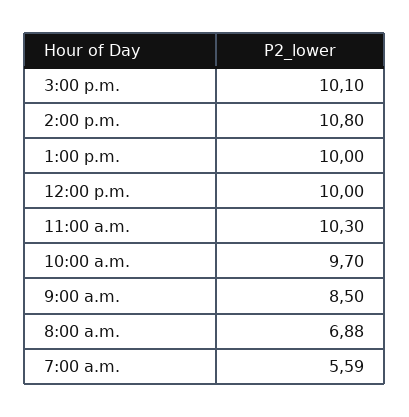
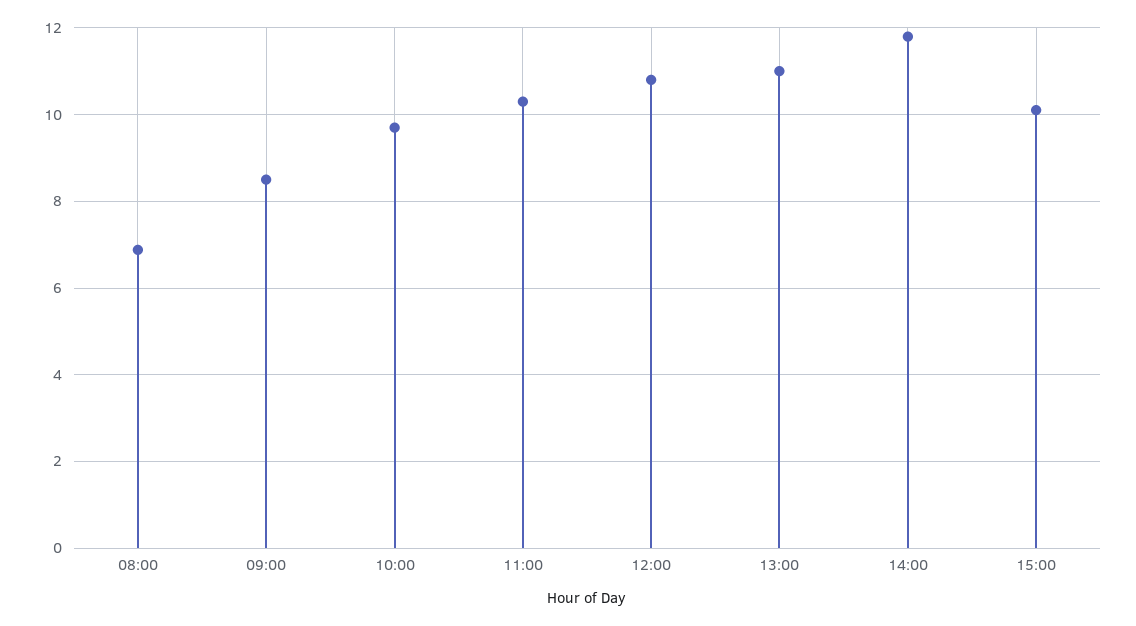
2:00 p.m.: 10.8 -> 11.8
1:00 p.m.: 10 -> 11
12:00 p.m.: 10 -> 10.8
7:00 a.m.: 5.59 -> none

